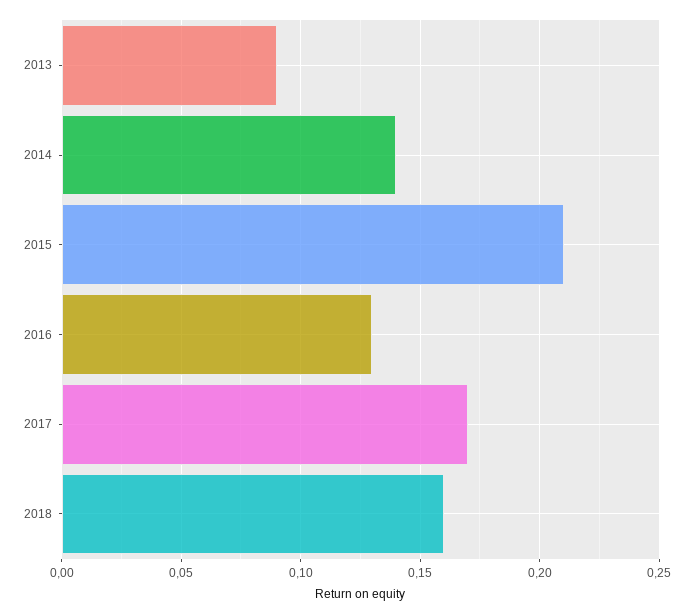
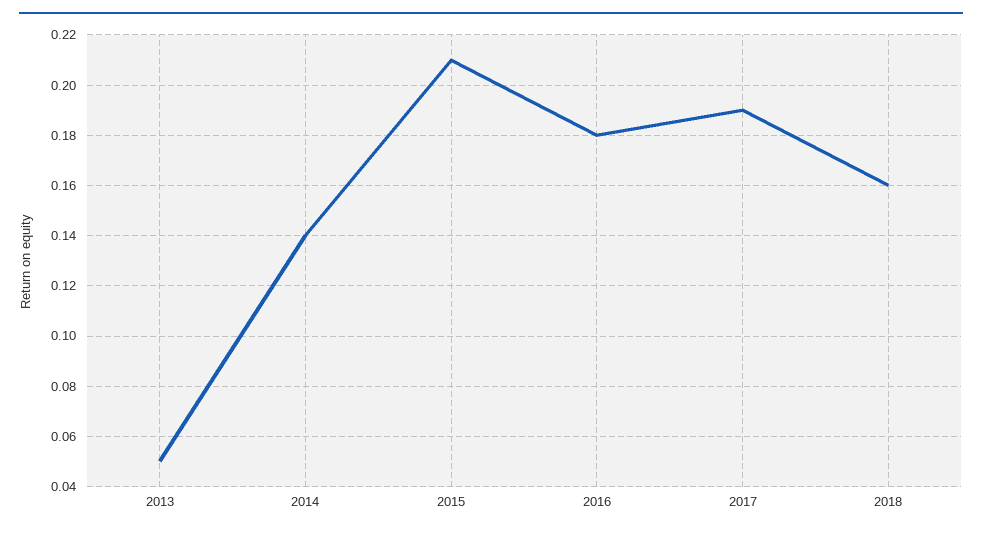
2013: 0.09 -> 0.05
2016: 0.13 -> 0.18
2017: 0.17 -> 0.19

